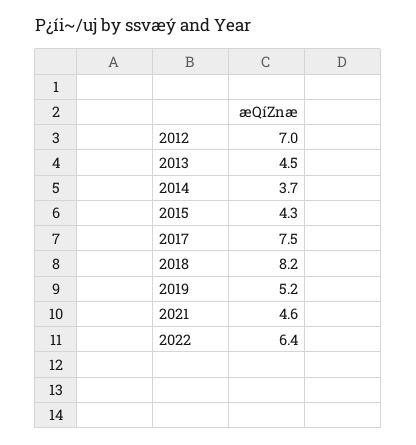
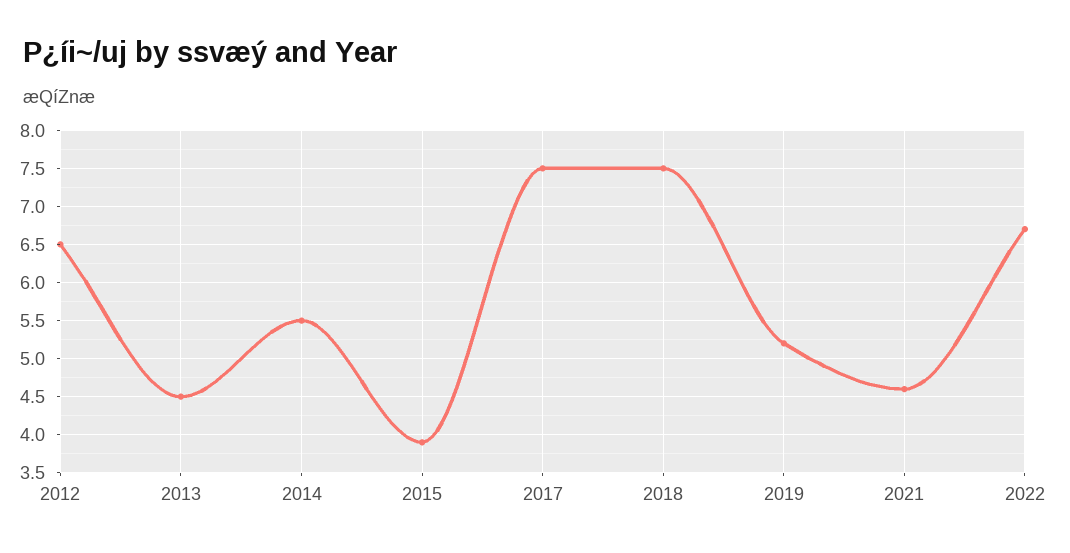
2012: 7 -> 6.5
2014: 3.7 -> 5.5
2015: 4.3 -> 3.9
2018: 8.2 -> 7.5
2022: 6.4 -> 6.7

